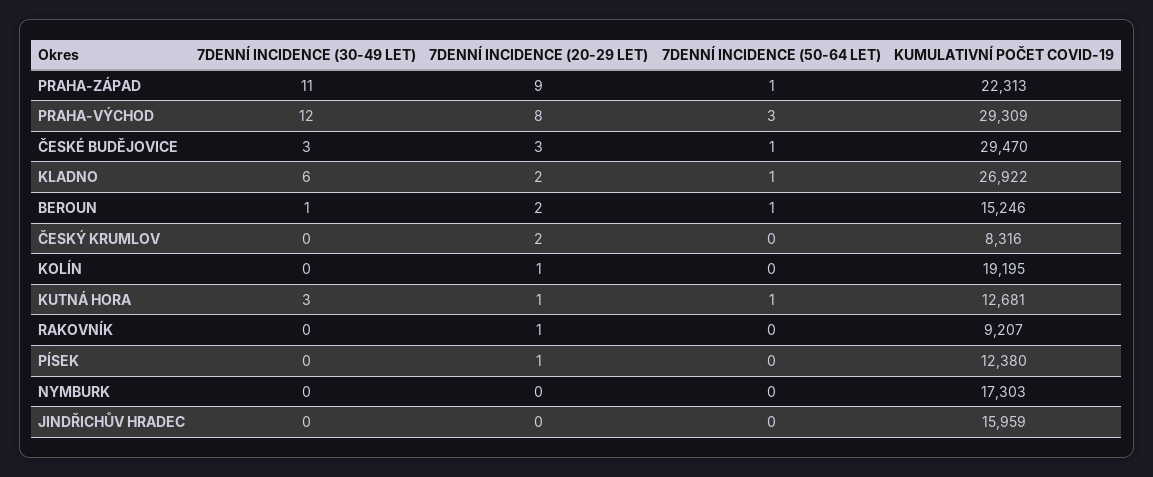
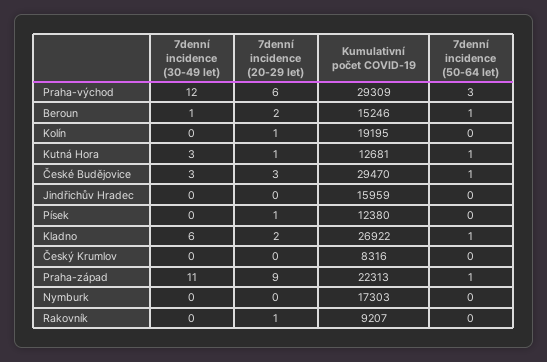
7DENNÍ INCIDENCE (20-29 LET), PRAHA-VÝCHOD: 8 -> 6
7DENNÍ INCIDENCE (20-29 LET), ČESKÝ KRUMLOV: 2 -> 0

